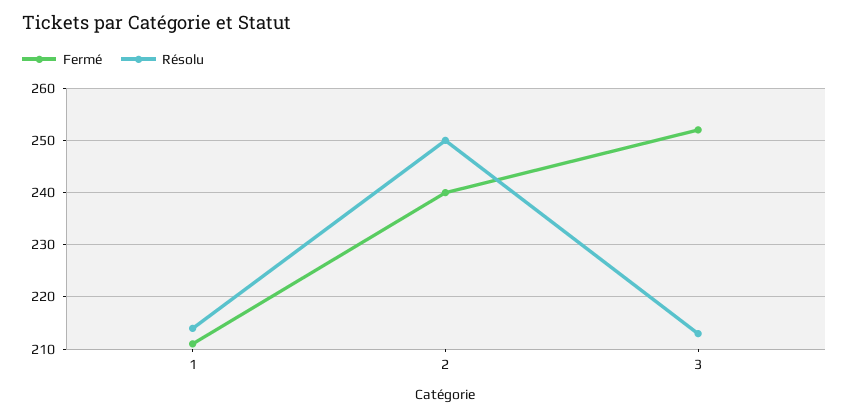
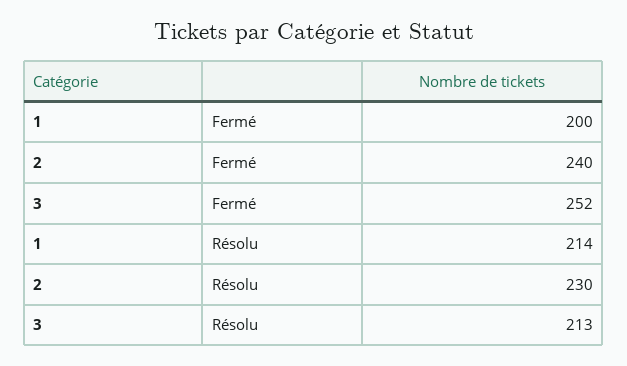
Fermé, 1: 210 -> 200
Résolu, 2: 250 -> 230

